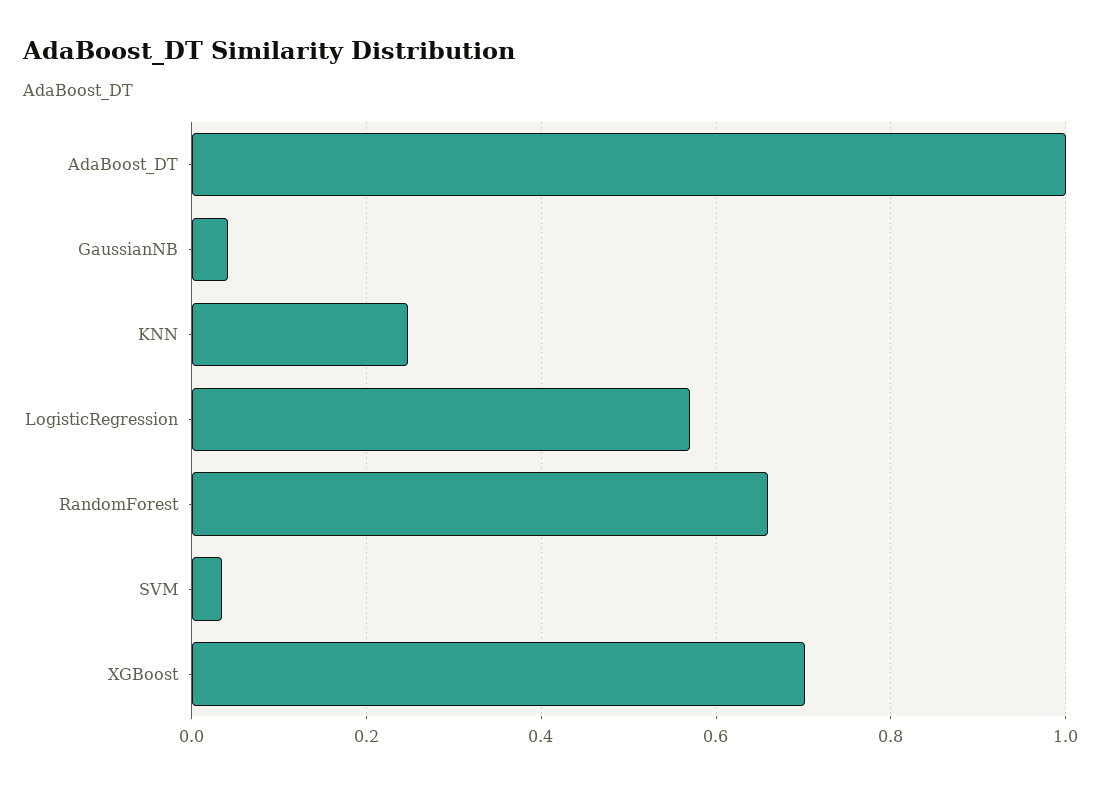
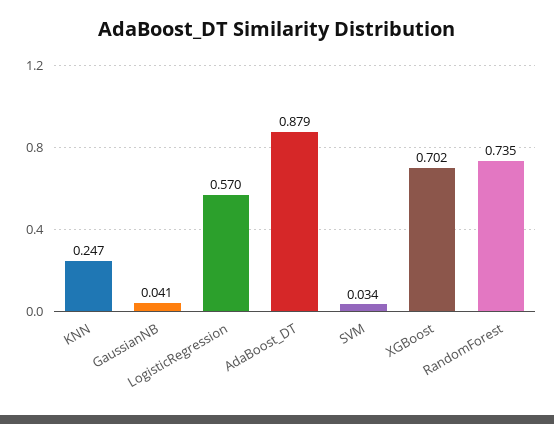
AdaBoost_DT: 1 -> 0.879
RandomForest: 0.66 -> 0.735

